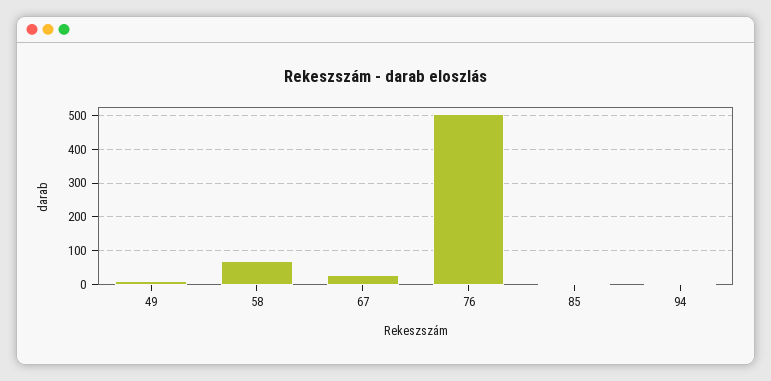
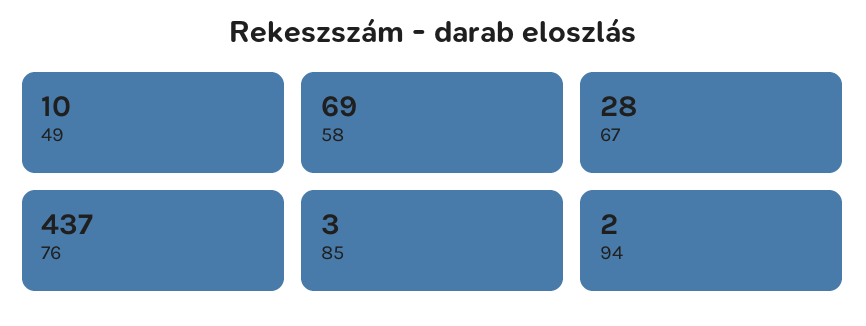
76: 500 -> 437

